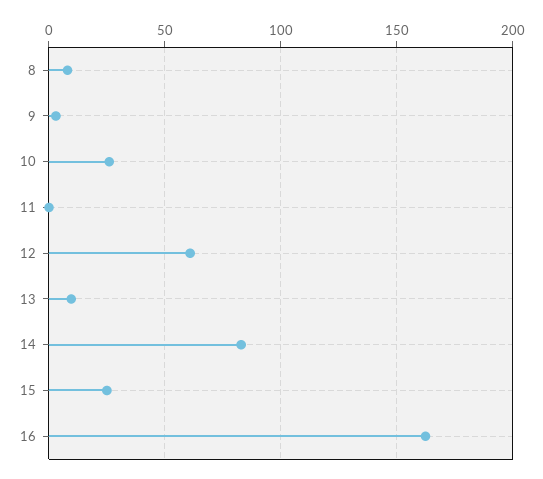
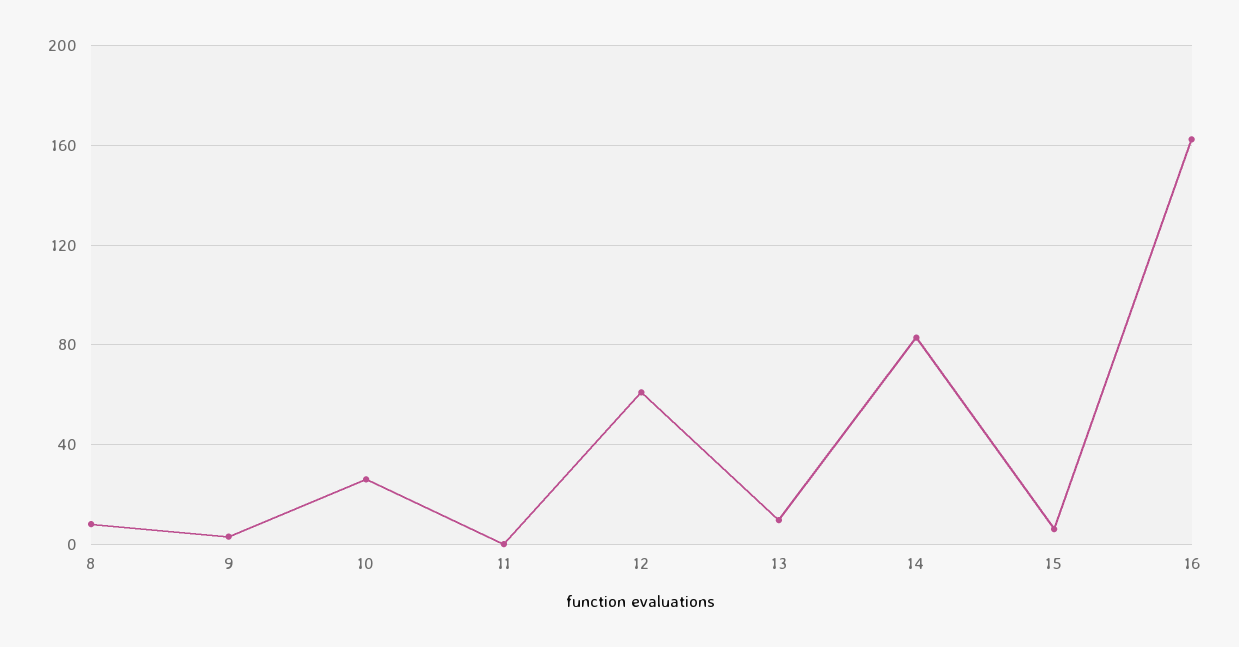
15: 25 -> 5

